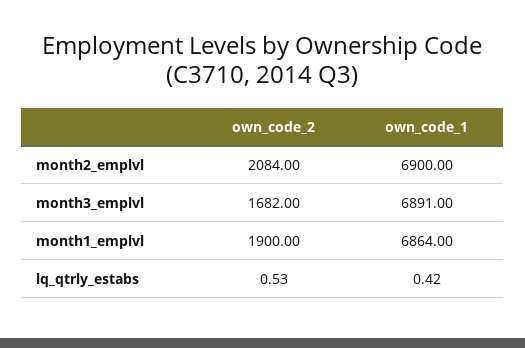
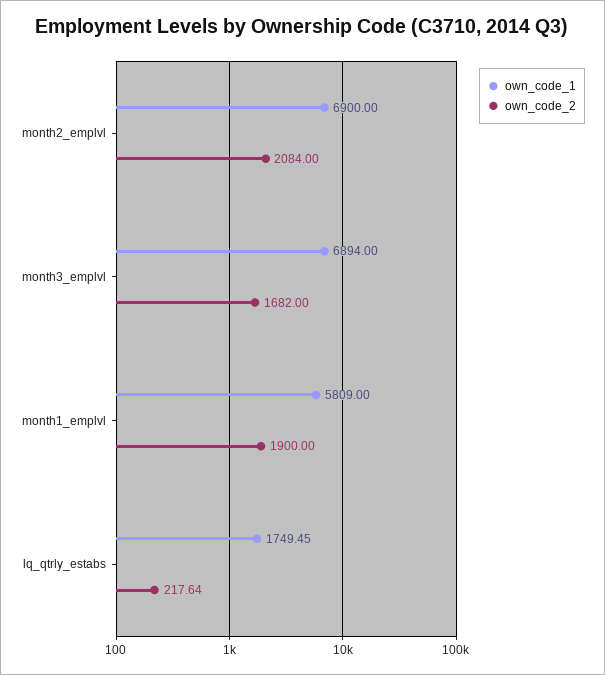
own_code_1, month3_emplvl: 6891 -> 6894
own_code_1, month1_emplvl: 6864 -> 5809
own_code_2, lq_qtrly_estabs: 0.53 -> 217.64
own_code_1, lq_qtrly_estabs: 0.42 -> 1749.45

